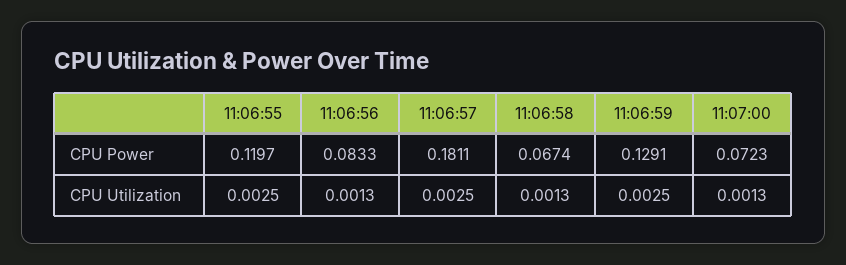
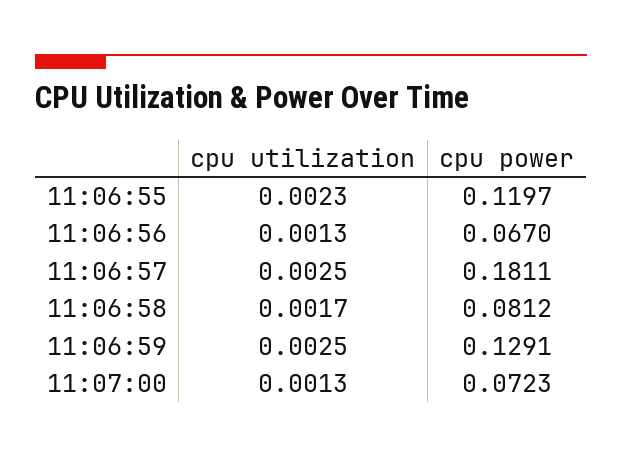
11:06:56, CPU Power: 0.0833 -> 0.067
11:06:58, CPU Power: 0.0674 -> 0.0812
11:06:55, CPU Utilization: 0.0025 -> 0.0023
11:06:58, CPU Utilization: 0.0013 -> 0.0017

